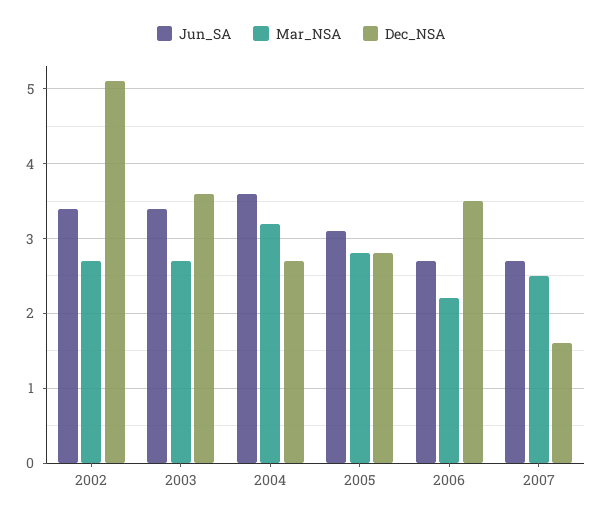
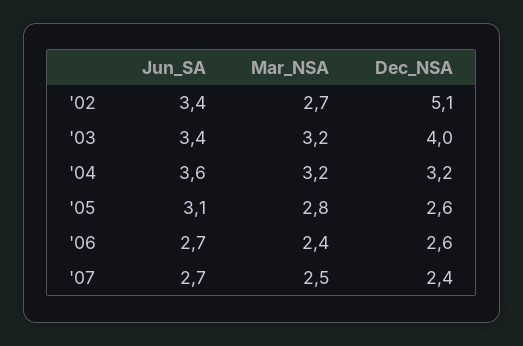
Mar_NSA, 2003: 2.7 -> 3.2
Dec_NSA, 2003: 3.6 -> 4
Dec_NSA, 2004: 2.7 -> 3.2
Dec_NSA, 2005: 2.8 -> 2.6
Mar_NSA, 2006: 2.2 -> 2.4
Dec_NSA, 2006: 3.5 -> 2.6
Dec_NSA, 2007: 1.6 -> 2.4

